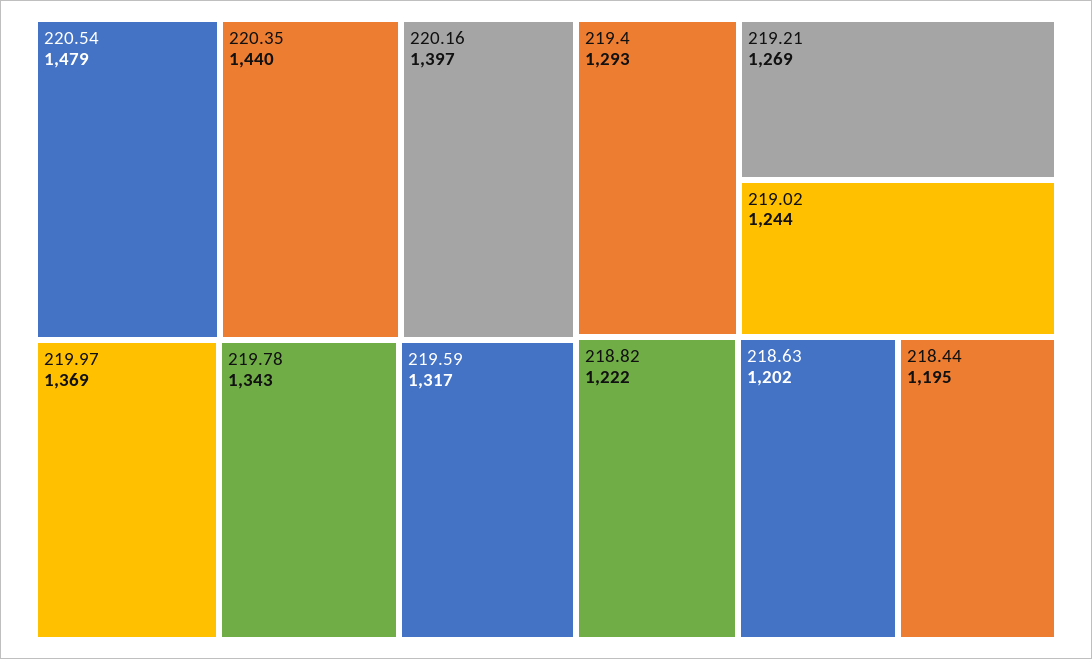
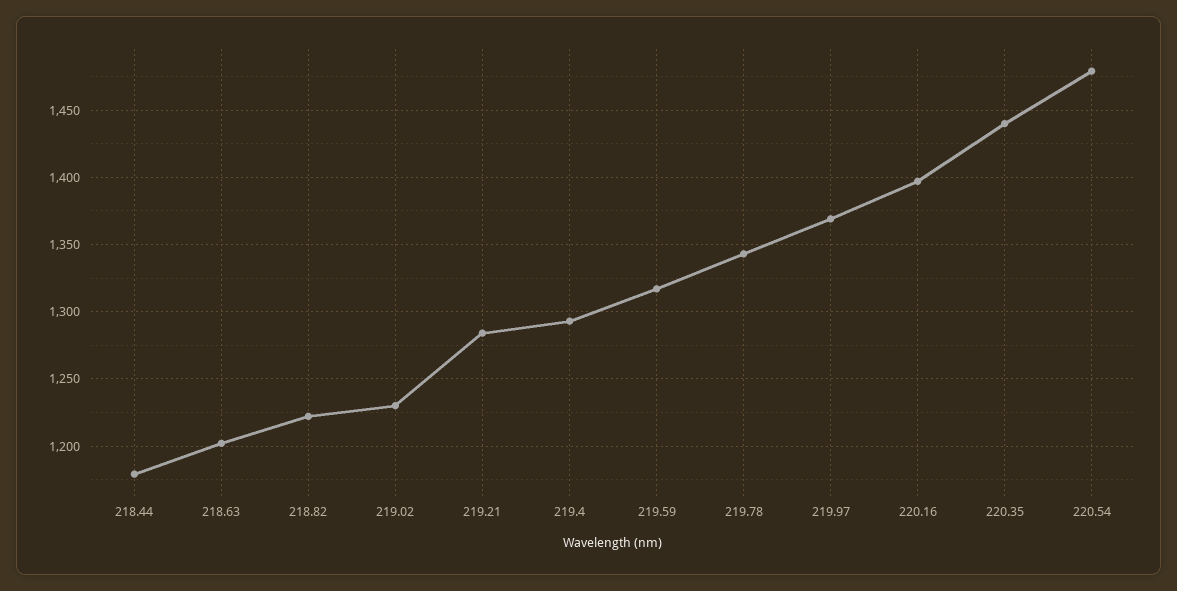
219.21: 1269 -> 1285
219.02: 1244 -> 1230
218.44: 1195 -> 1180

